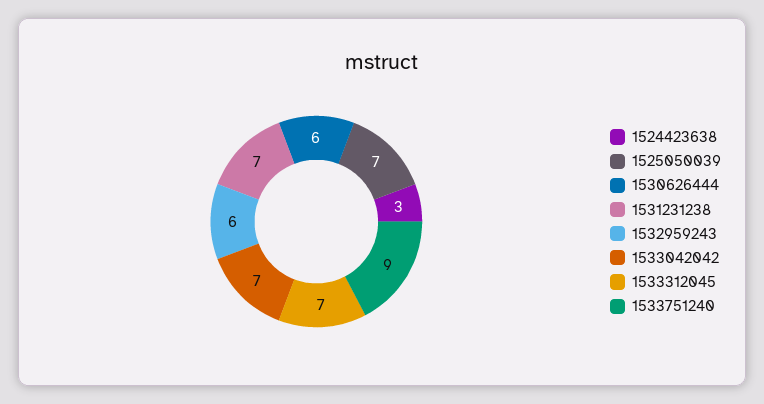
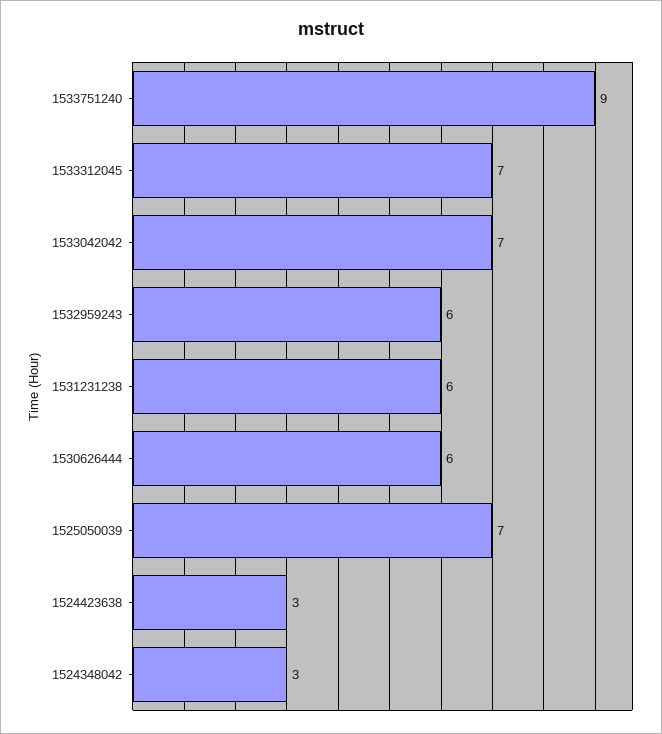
1531231238: 7 -> 6
1524348042: none -> 3

